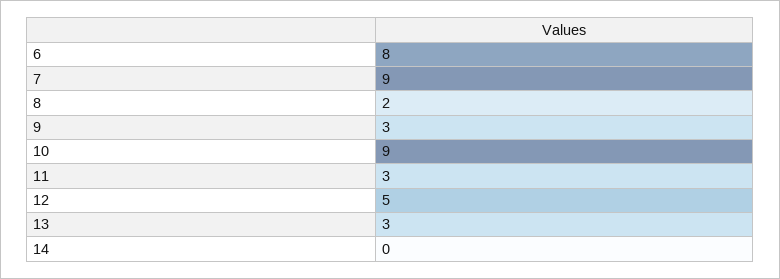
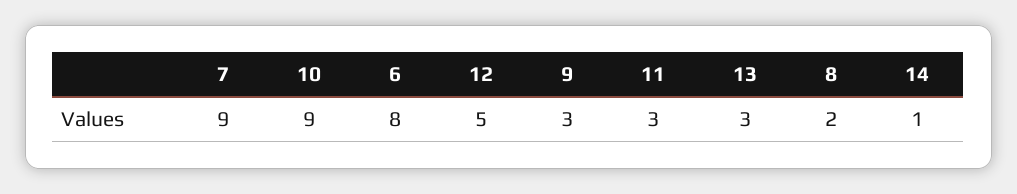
14: 0 -> 1

